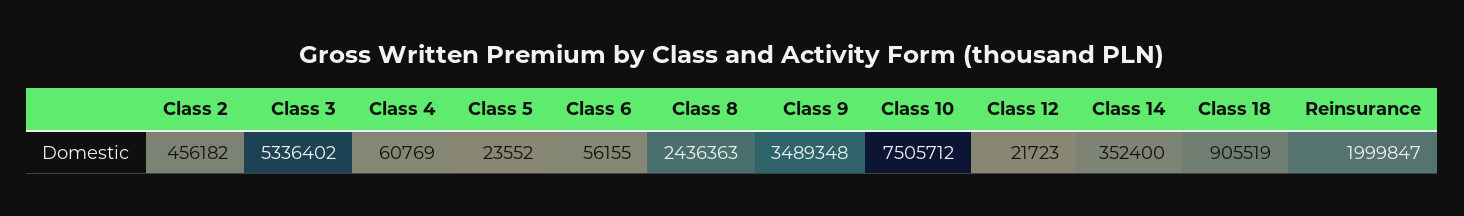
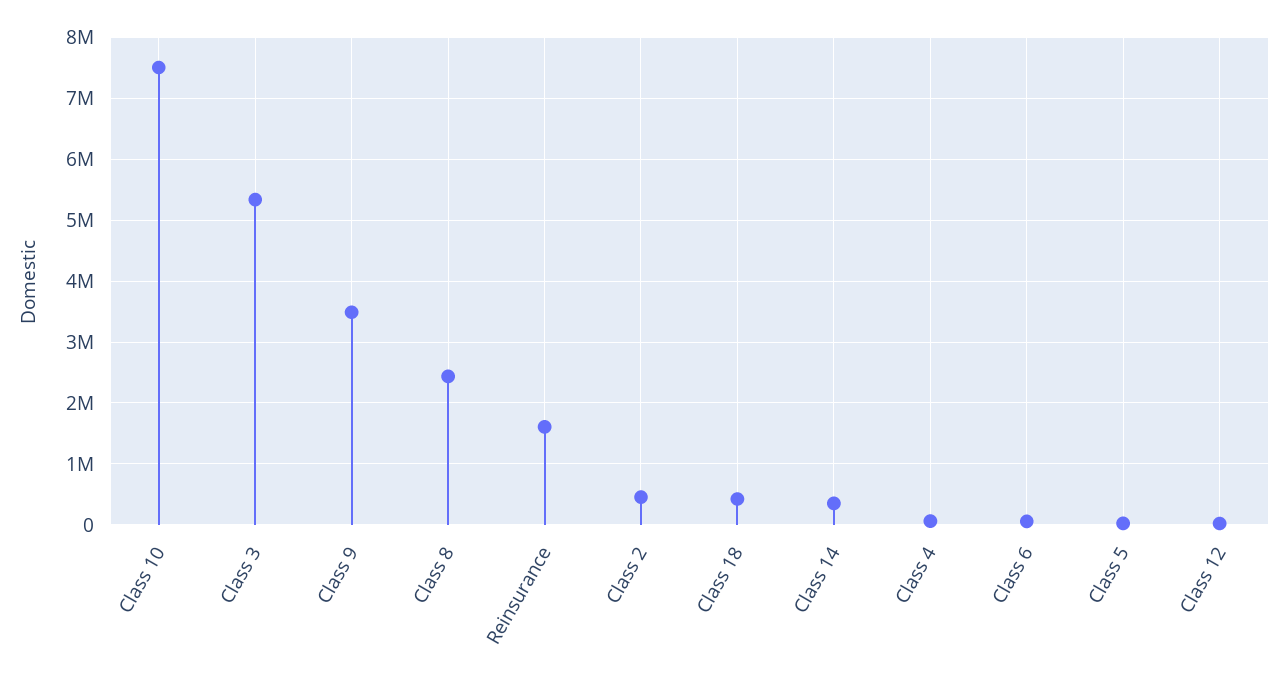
Class 18: 905519 -> 400000
Reinsurance: 1999847 -> 1600000

